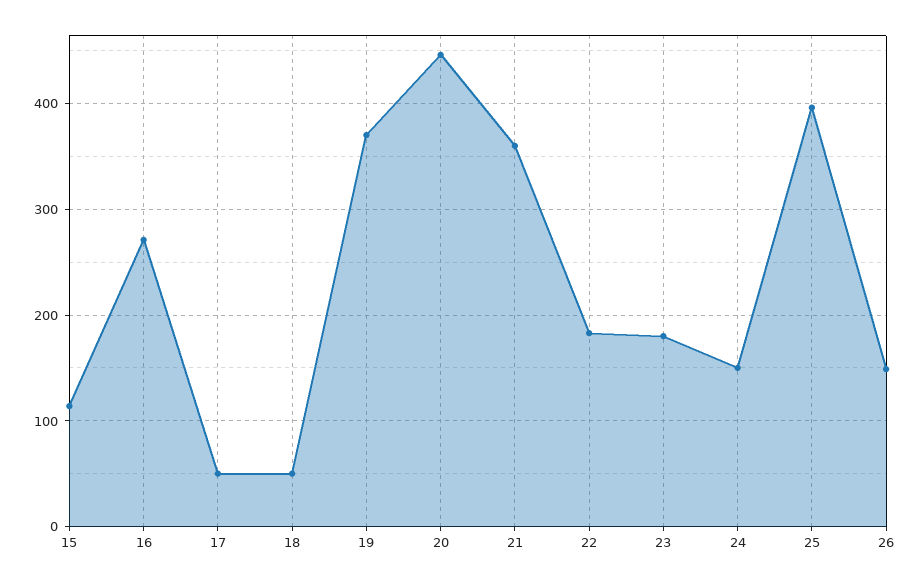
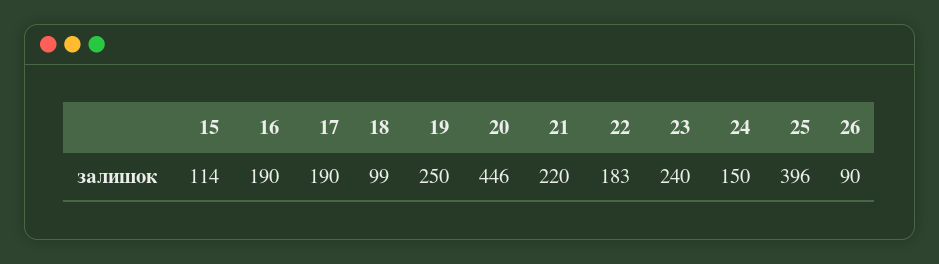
16: 270 -> 190
17: 50 -> 190
18: 50 -> 99
19: 370 -> 250
21: 360 -> 220
23: 180 -> 240
26: 150 -> 90

